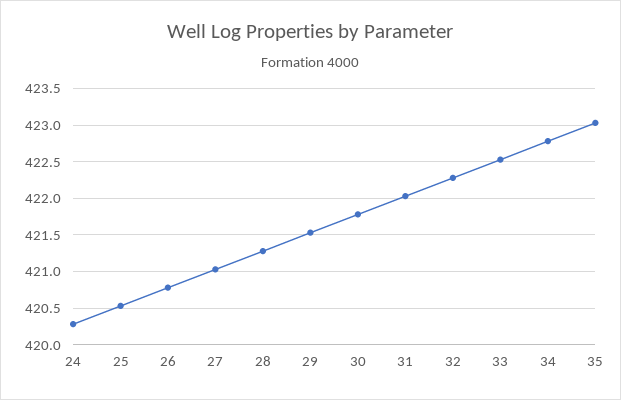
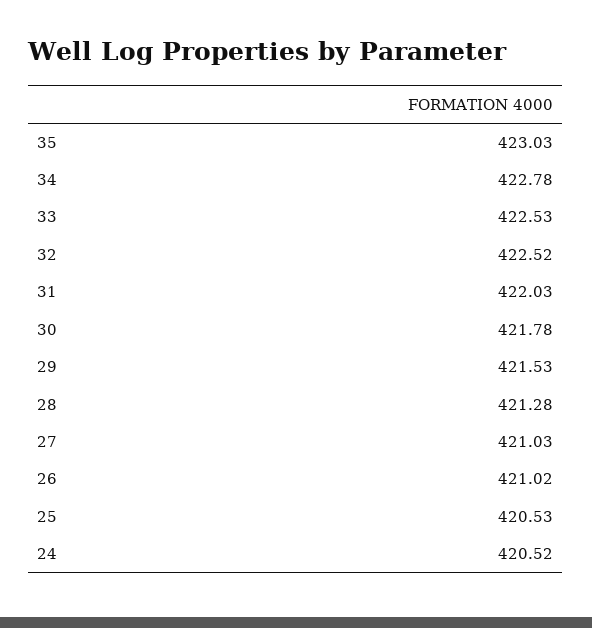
24: 420.3 -> 420.52
26: 420.8 -> 421.02
32: 422.3 -> 422.52

